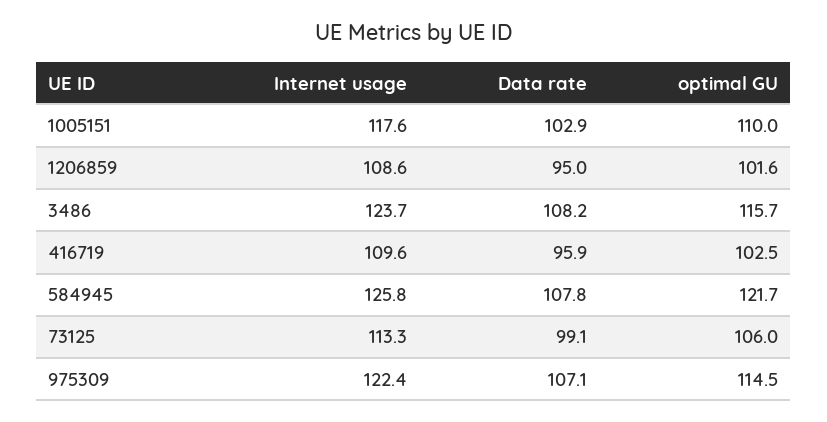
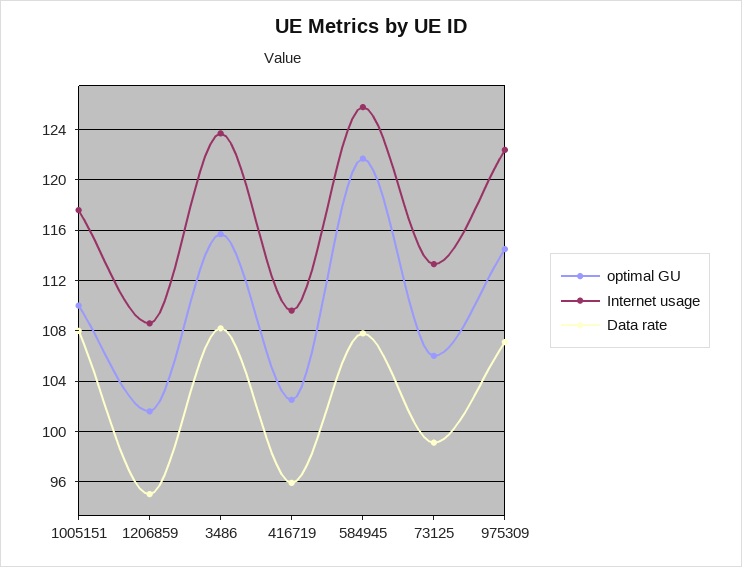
Data rate, 1005151: 102.9 -> 108

